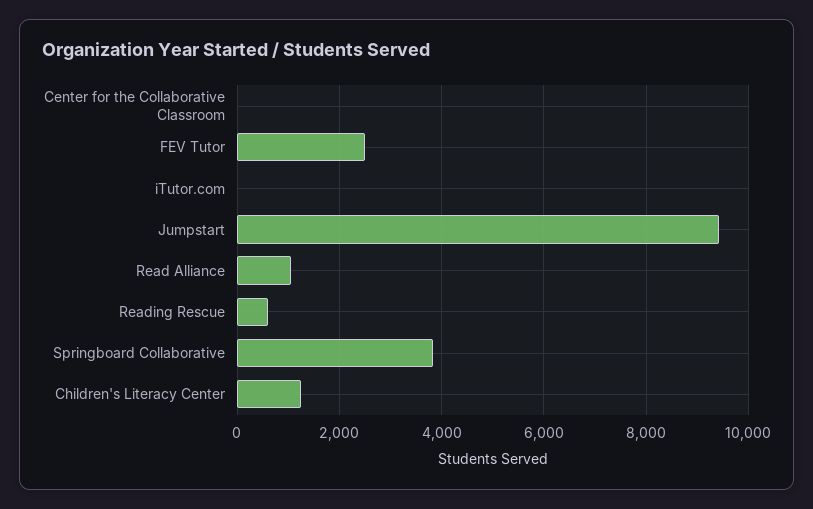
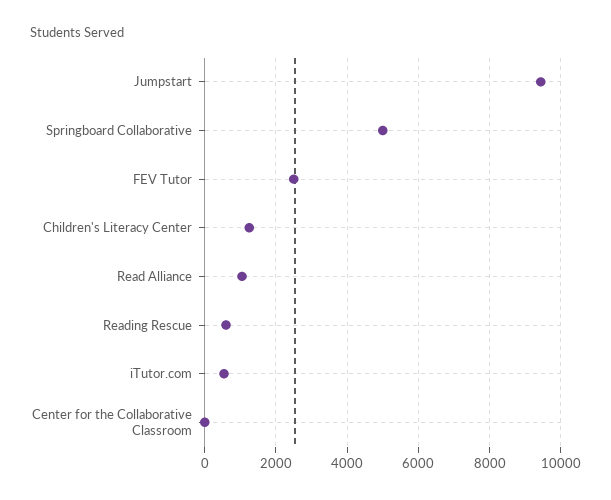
iTutor.com: 0 -> 600
Springboard Collaborative: 3800 -> 5000

